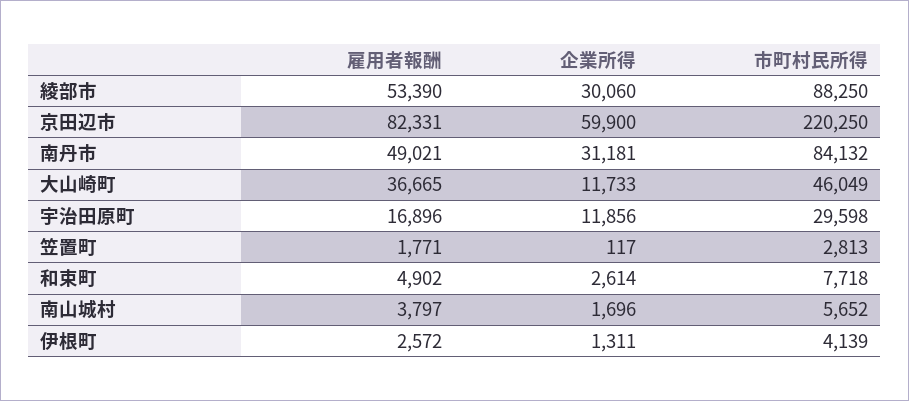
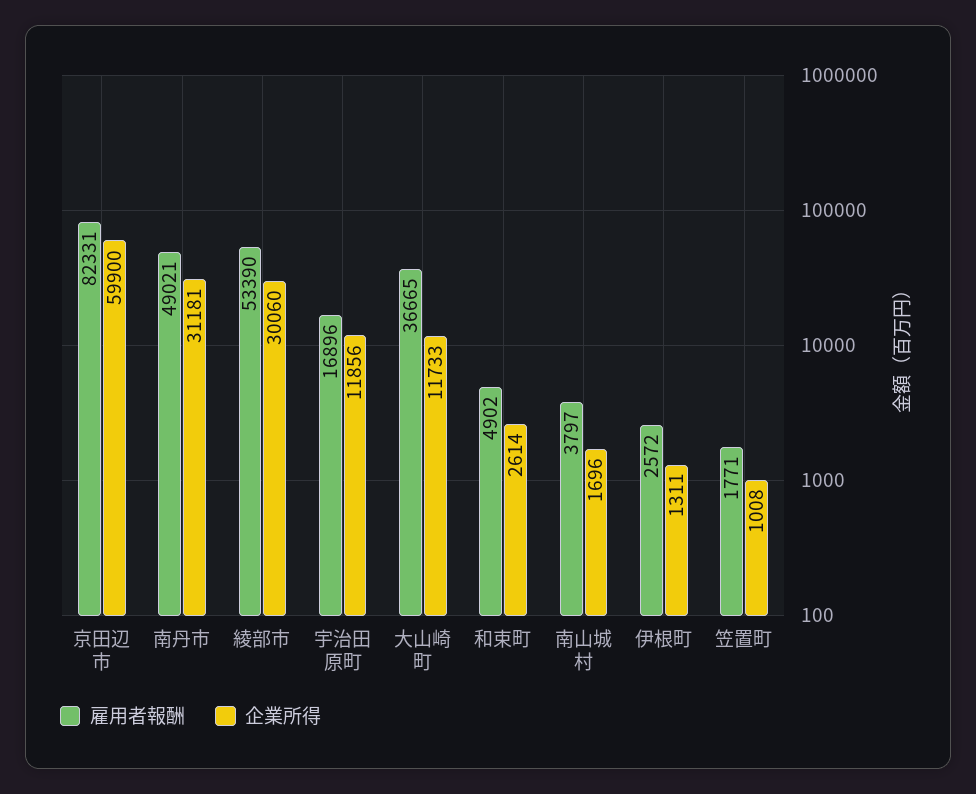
市町村民所得, 綾部市: 88250 -> none
市町村民所得, 京田辺市: 220250 -> none
市町村民所得, 南丹市: 84132 -> none
市町村民所得, 大山崎町: 46049 -> none
市町村民所得, 宇治田原町: 29598 -> none
企業所得, 笠置町: 117 -> 1008
市町村民所得, 笠置町: 2813 -> none
市町村民所得, 和束町: 7718 -> none
市町村民所得, 南山城村: 5652 -> none
市町村民所得, 伊根町: 4139 -> none

